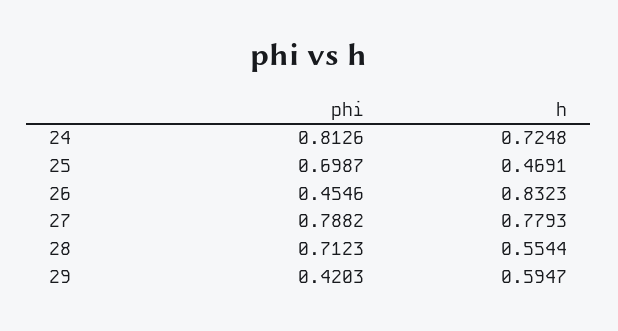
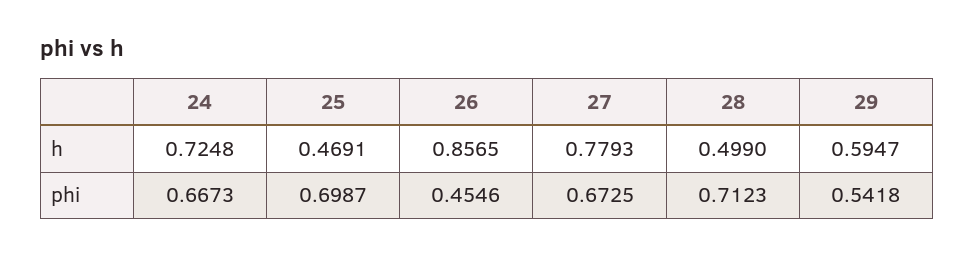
phi, 24: 0.8126 -> 0.6673
h, 26: 0.8323 -> 0.8565
phi, 27: 0.7882 -> 0.6725
h, 28: 0.5544 -> 0.499
phi, 29: 0.4203 -> 0.5418

